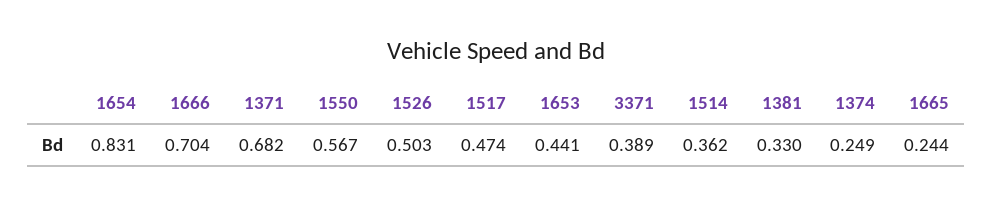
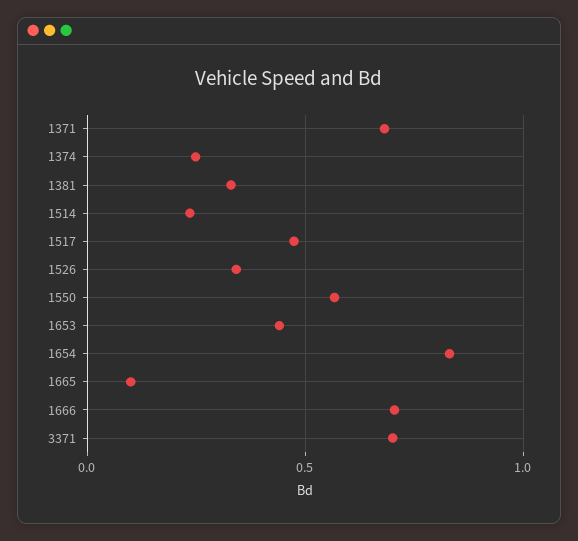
1526: 0.503 -> 0.35
3371: 0.389 -> 0.7
1514: 0.362 -> 0.25
1665: 0.244 -> 0.1

